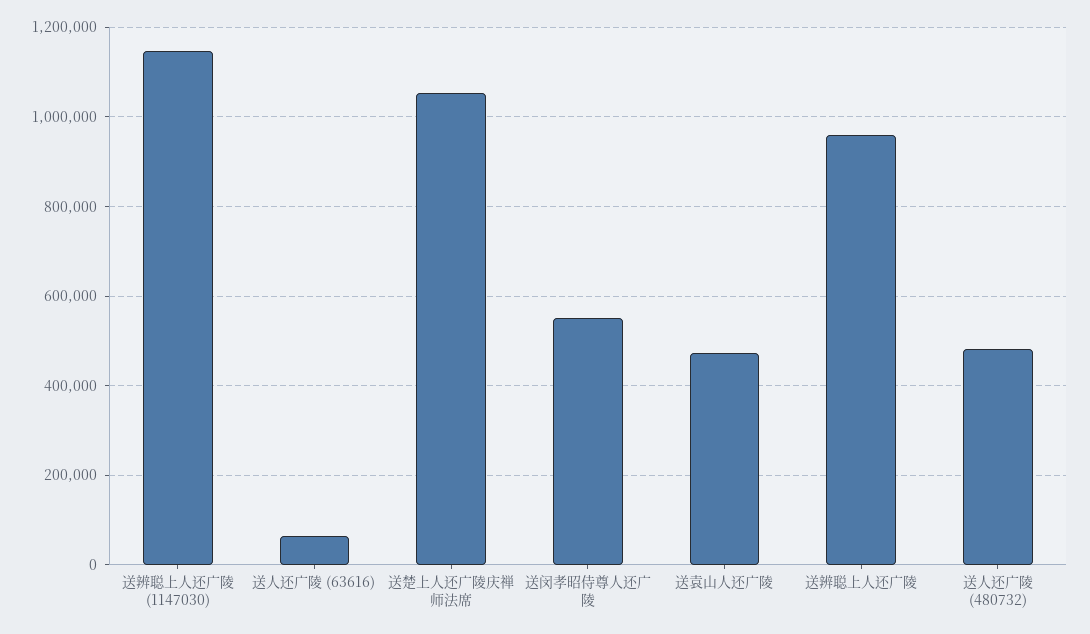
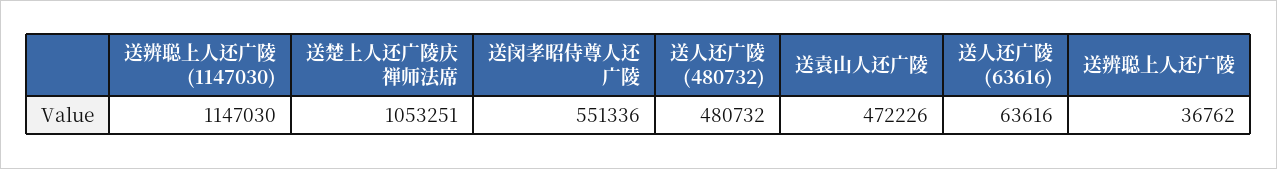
送辨聪上人还广陵: 960000 -> 36762

